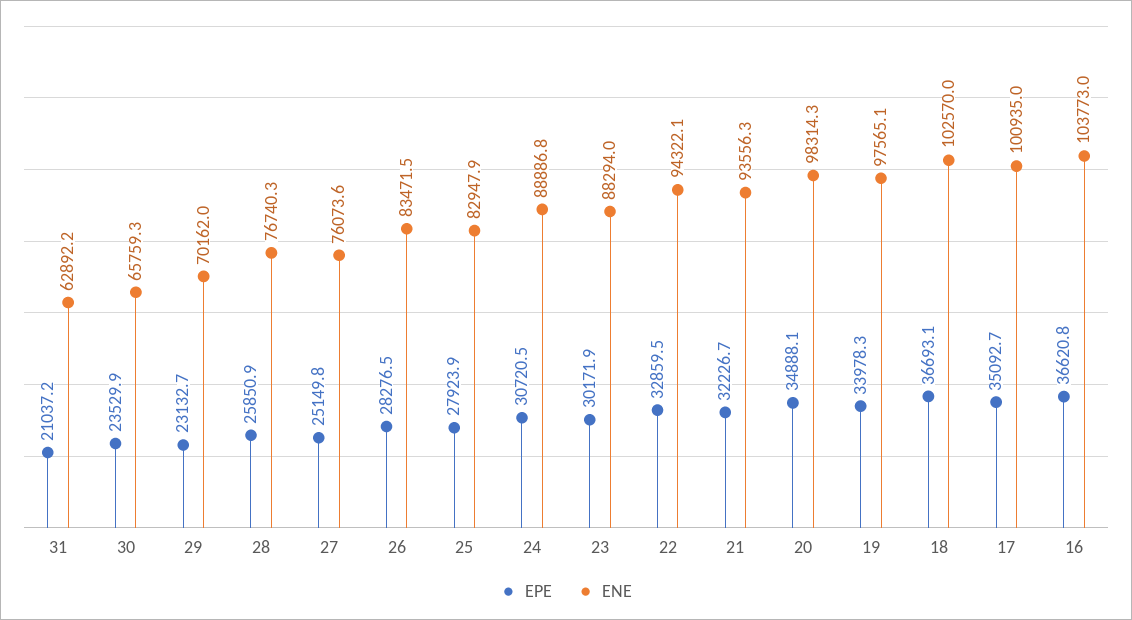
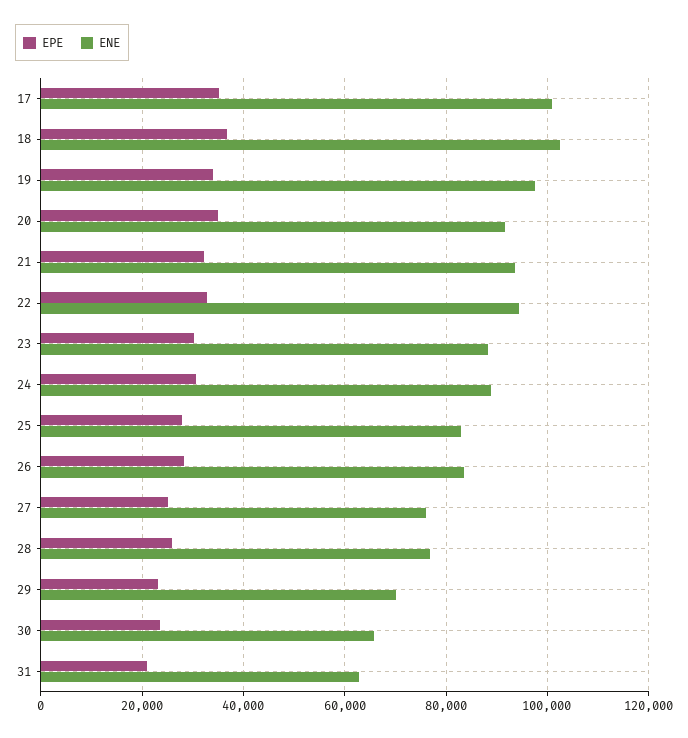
ENE, 20: 98314.3 -> 92000
EPE, 16: 36620.8 -> none
ENE, 16: 103773 -> none

